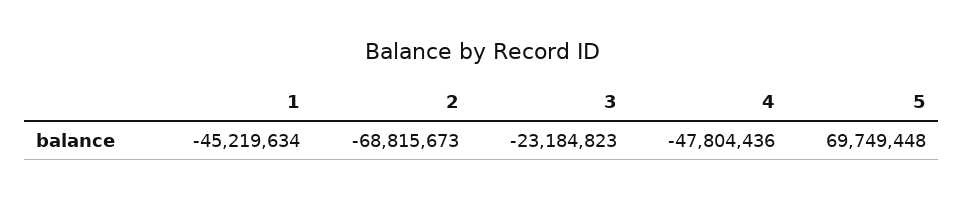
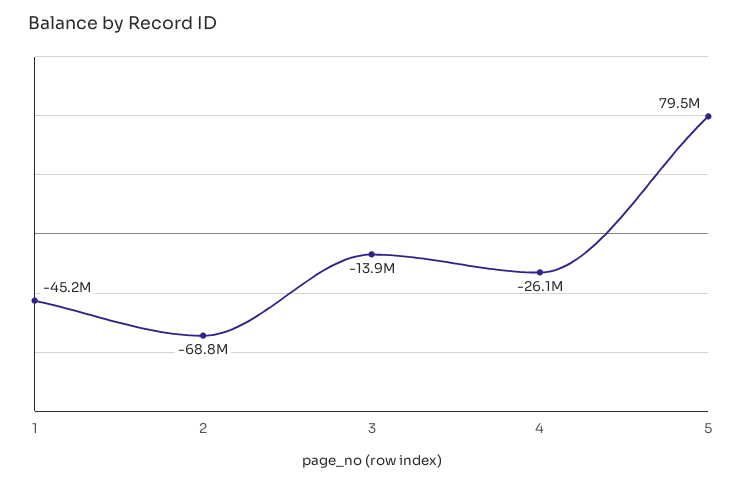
3: -23184823 -> -13900000
4: -47804436 -> -26100000
5: 69749448 -> 79500000

